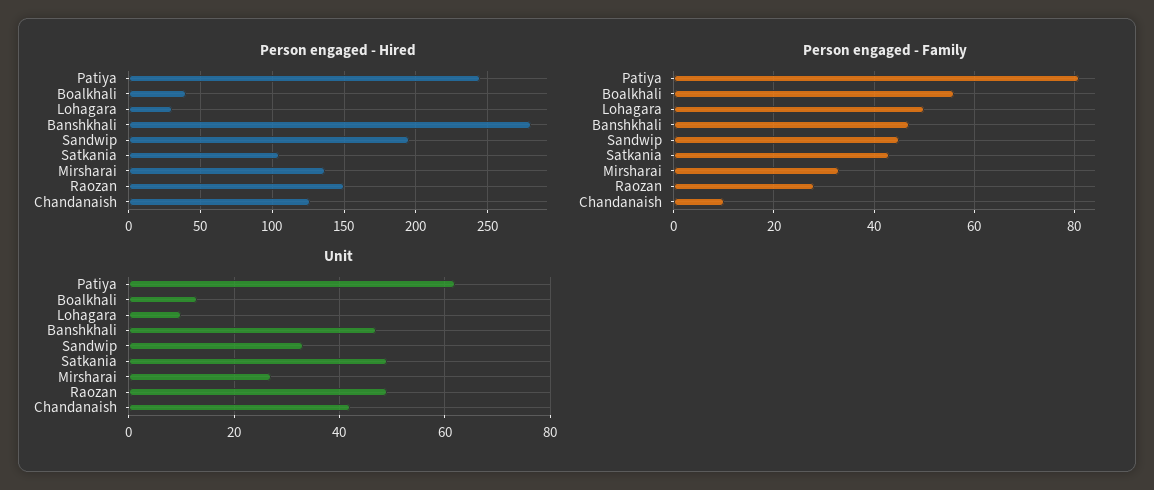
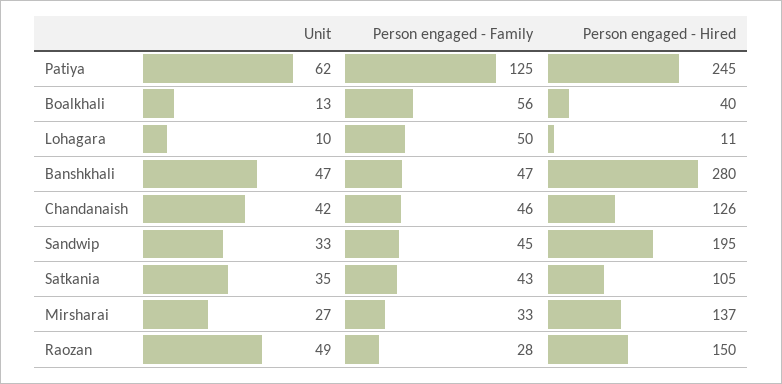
Person engaged - Hired, Lohagara: 30 -> 11
Person engaged - Family, Patiya: 80 -> 125
Person engaged - Family, Chandanaish: 10 -> 46
Unit, Satkania: 50 -> 35

